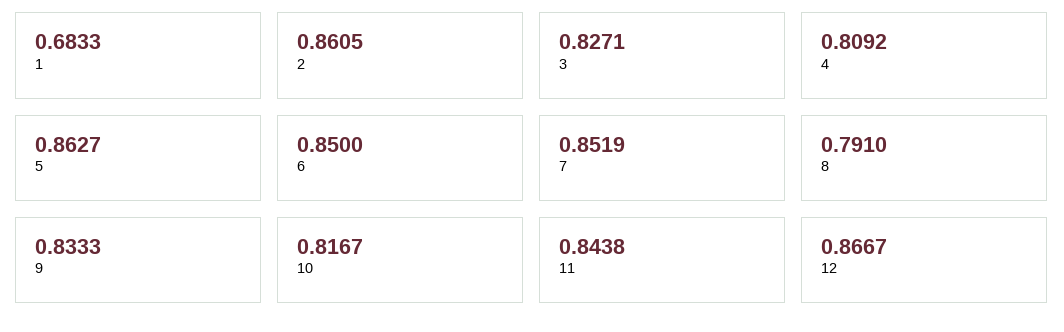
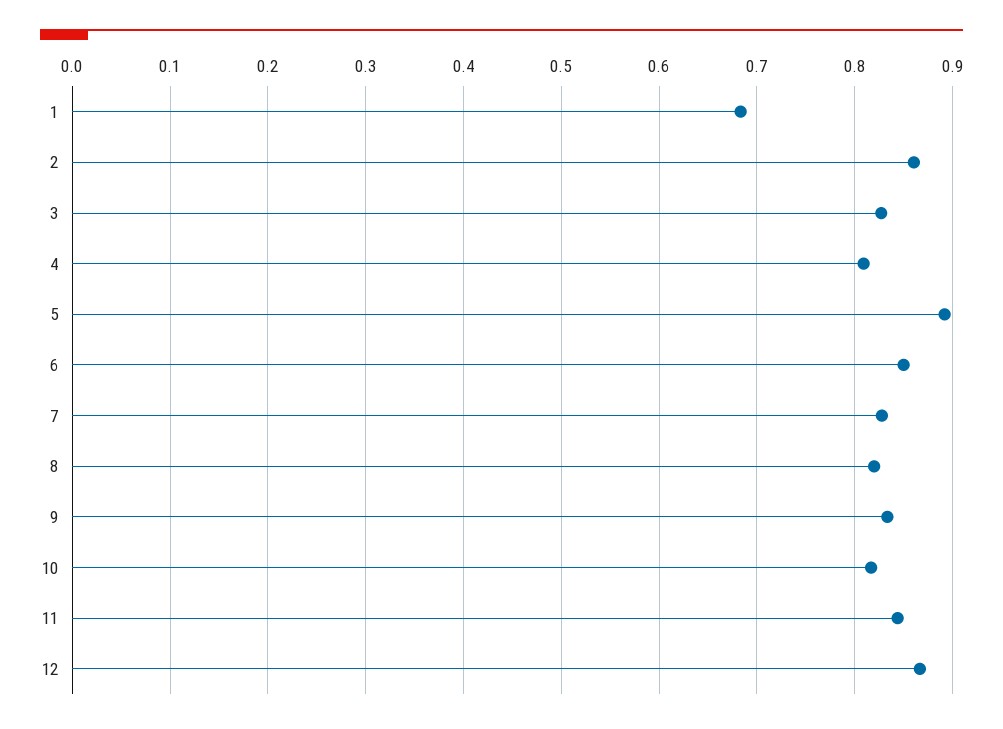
5: 0.8627 -> 0.89
7: 0.8519 -> 0.83
8: 0.791 -> 0.82

